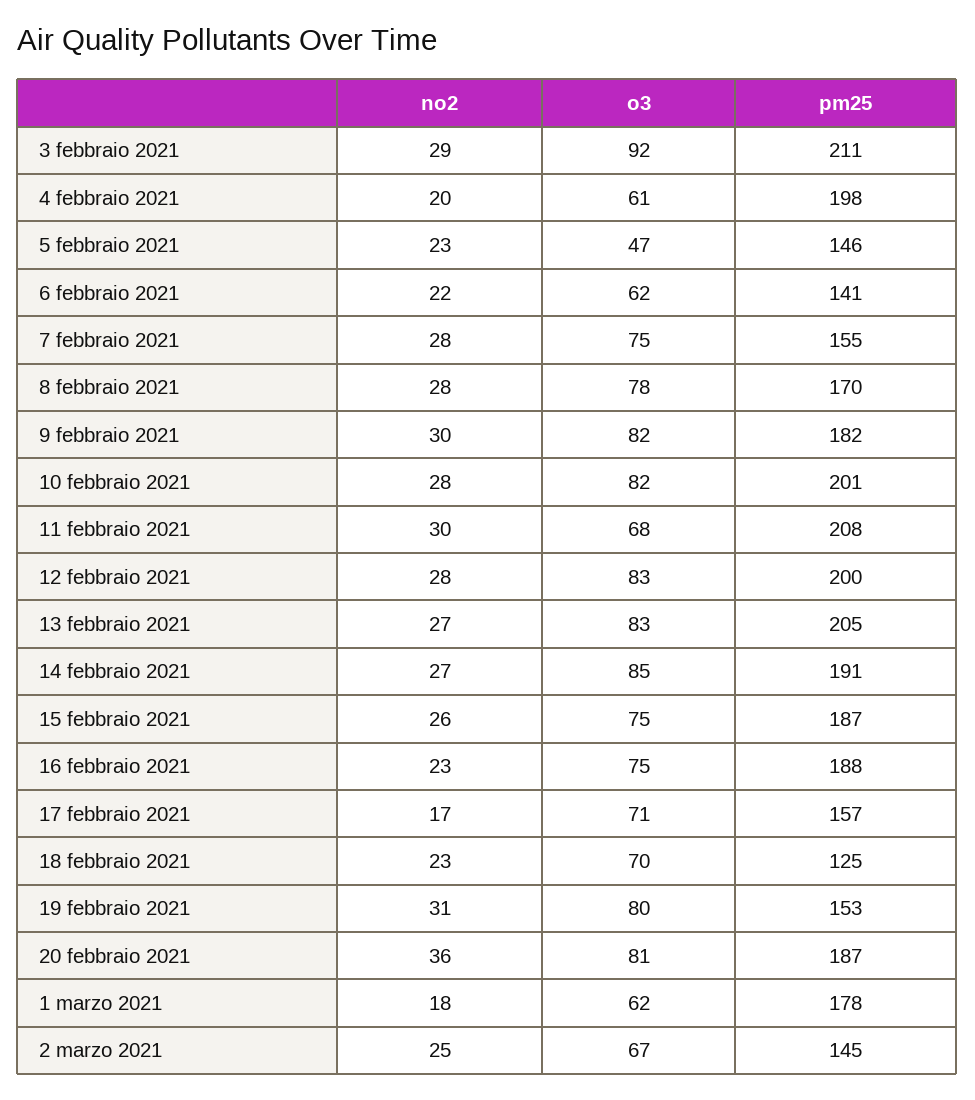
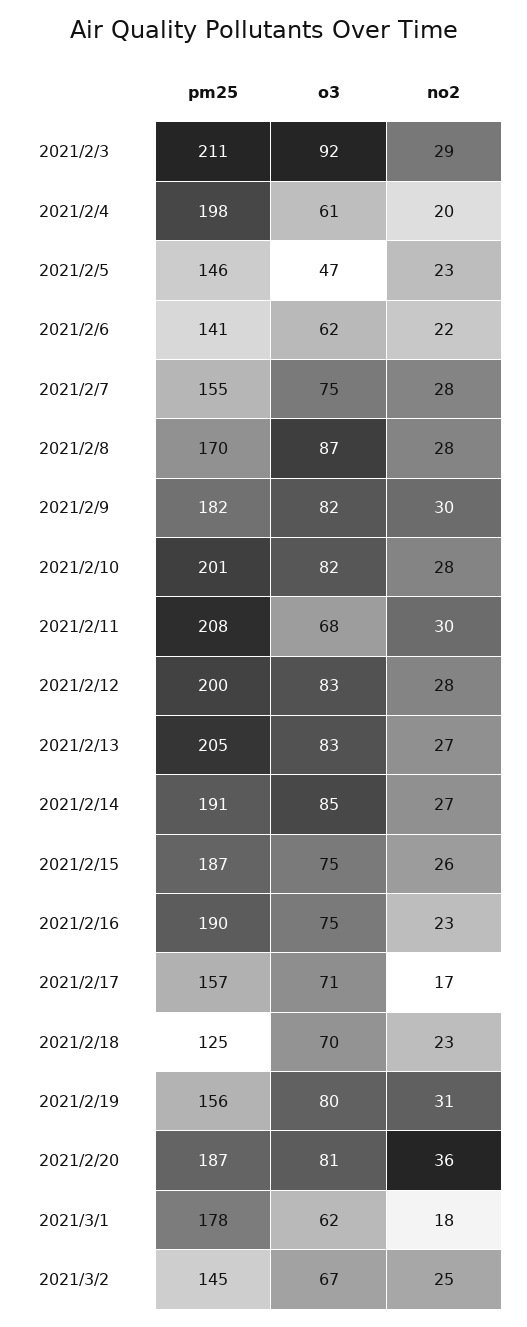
o3, 8 febbraio 2021: 78 -> 87
pm25, 16 febbraio 2021: 188 -> 190
pm25, 19 febbraio 2021: 153 -> 156

